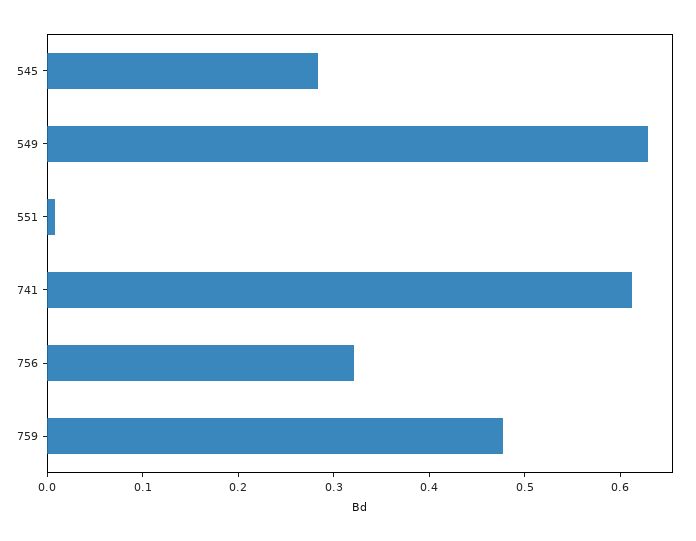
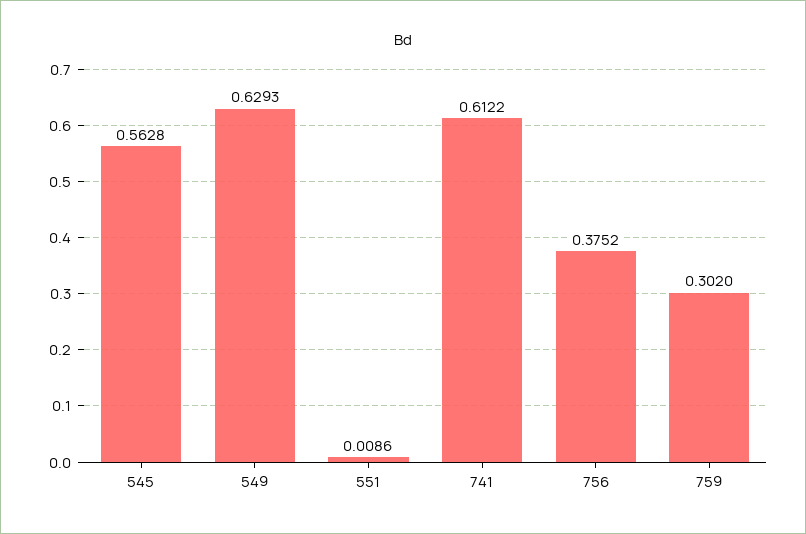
545: 0.28 -> 0.5628
756: 0.32 -> 0.3752
759: 0.48 -> 0.302

